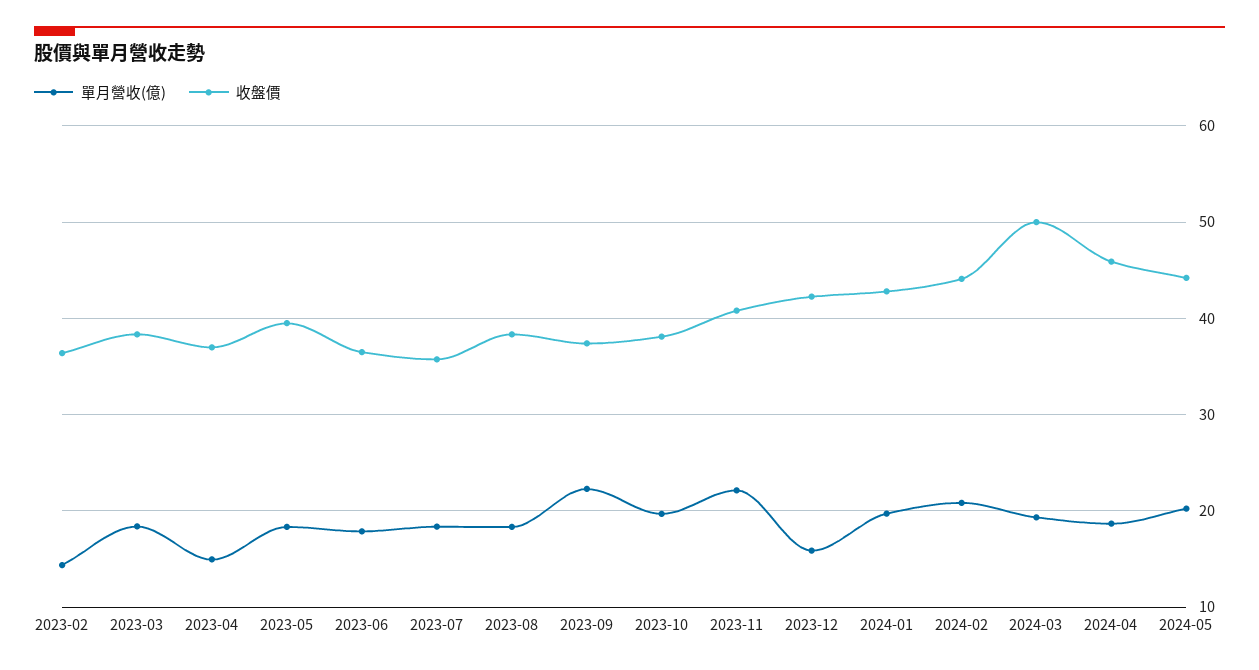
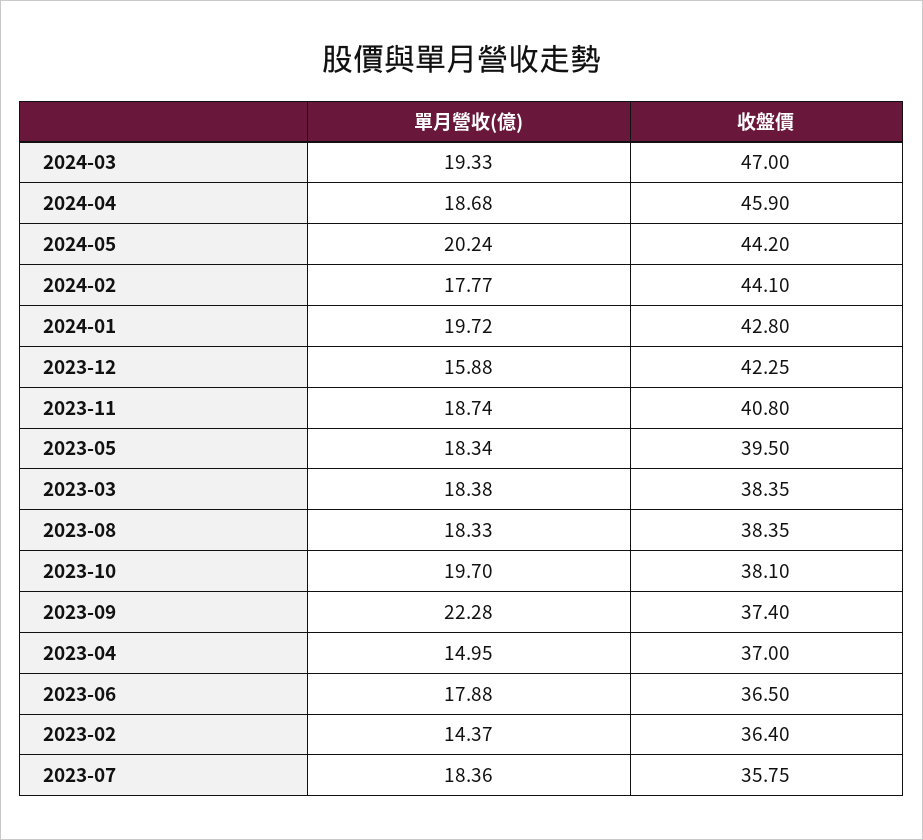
單月營收(億), 2023-11: 22 -> 18.74
單月營收(億), 2024-02: 21 -> 17.77
收盤價, 2024-03: 50 -> 47

